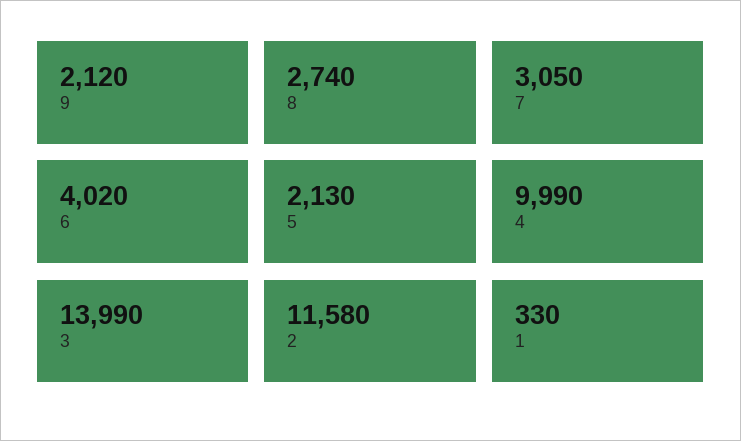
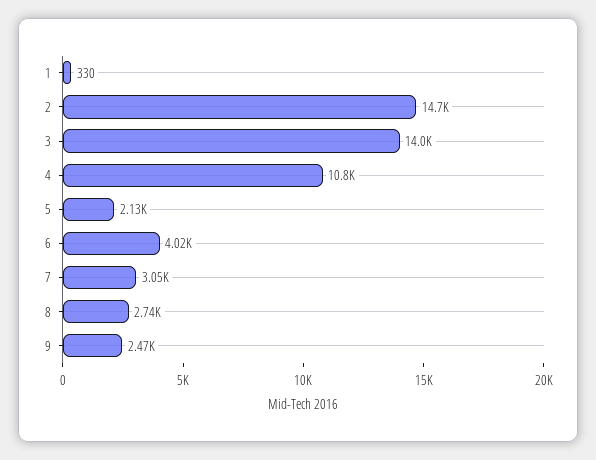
9: 2120 -> 2470
4: 9990 -> 10800
2: 11580 -> 14700

